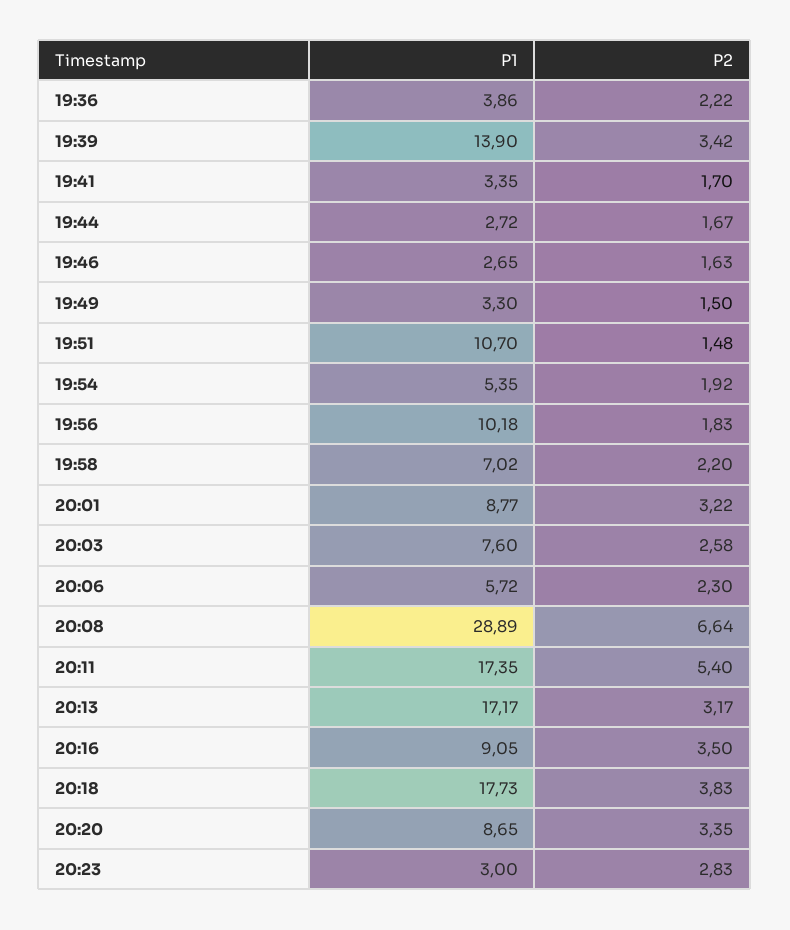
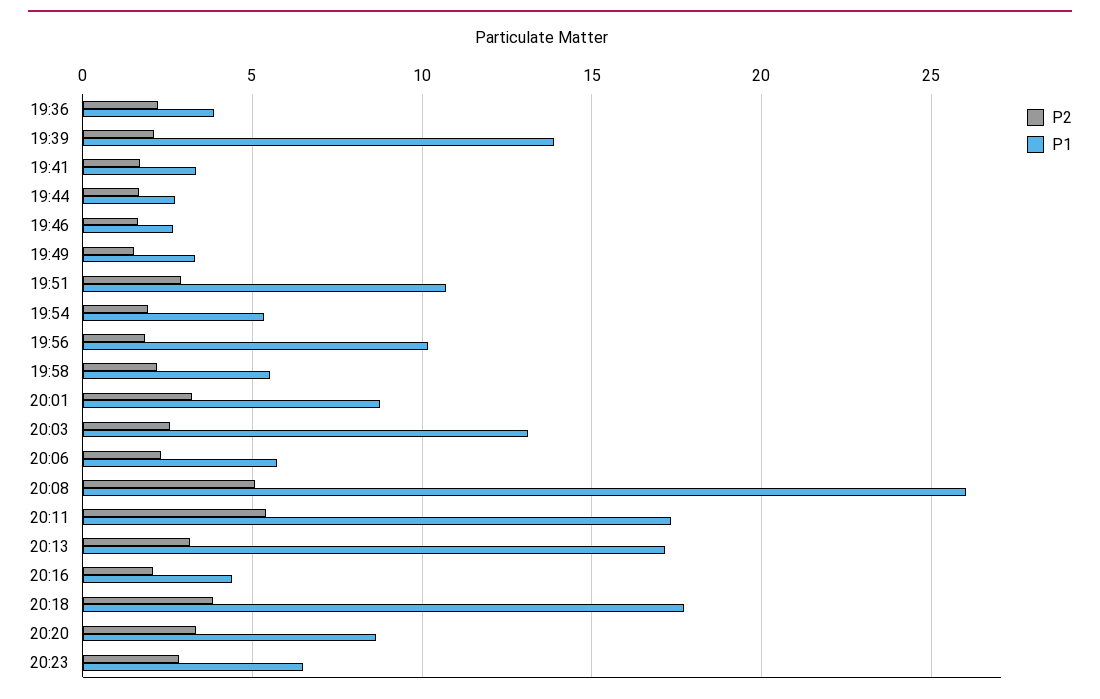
P2, 19:39: 3.42 -> 2
P2, 19:51: 1.48 -> 3
P1, 19:58: 7.02 -> 5.5
P1, 20:03: 7.6 -> 13
P1, 20:08: 28.89 -> 26
P2, 20:08: 6.64 -> 5
P1, 20:16: 9.05 -> 4.5
P2, 20:16: 3.5 -> 2
P1, 20:23: 3 -> 6.5

